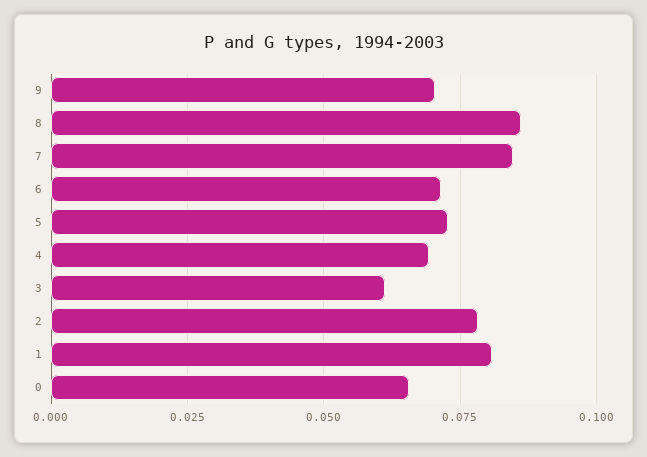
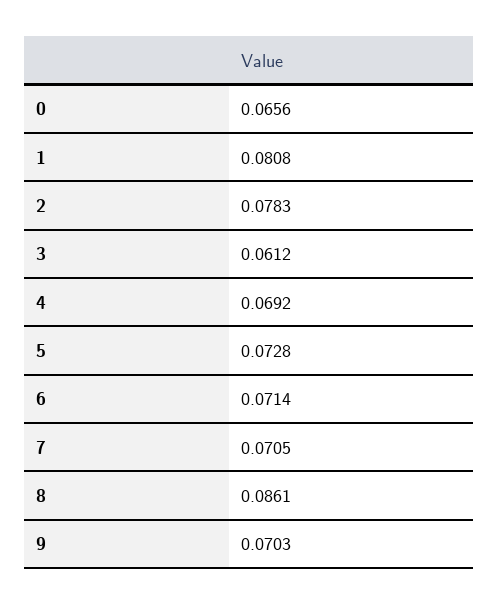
7: 0.085 -> 0.0705

